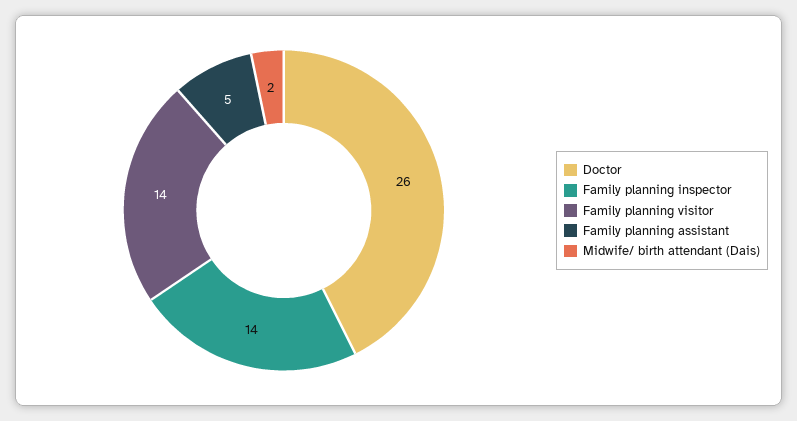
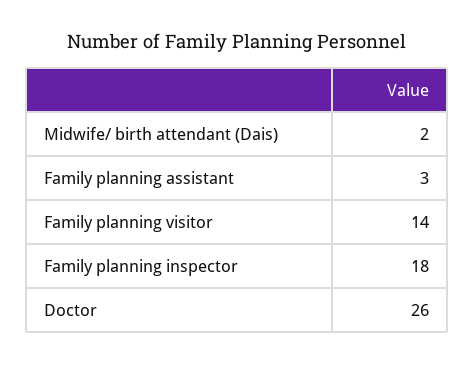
Family planning inspector: 14 -> 18
Family planning assistant: 5 -> 3

